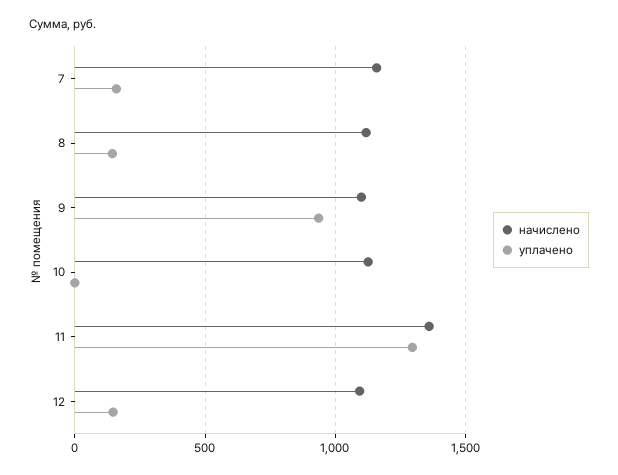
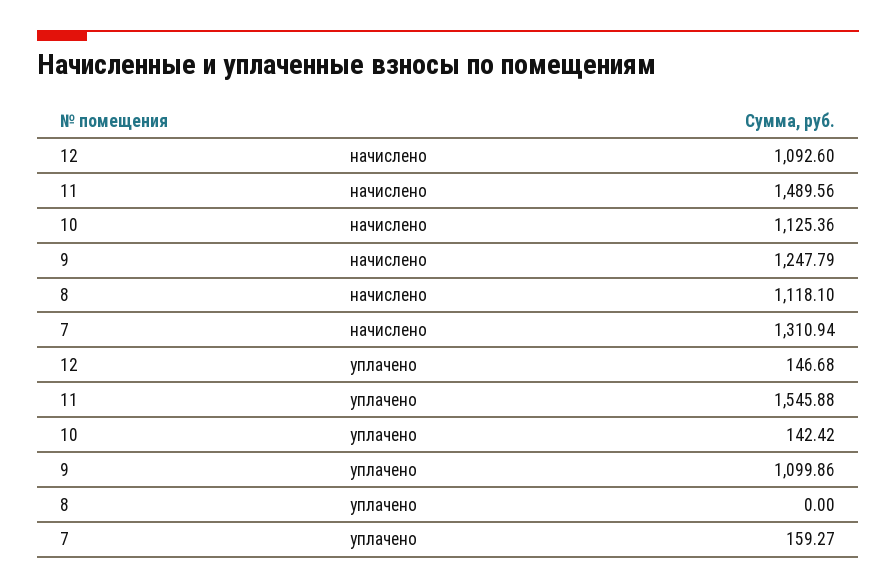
начислено, 7: 1150 -> 1310.94
уплачено, 8: 150 -> 0
начислено, 9: 1100 -> 1247.79
уплачено, 9: 950 -> 1099.86
уплачено, 10: 0 -> 142.42
начислено, 11: 1350 -> 1489.56
уплачено, 11: 1300 -> 1545.88

